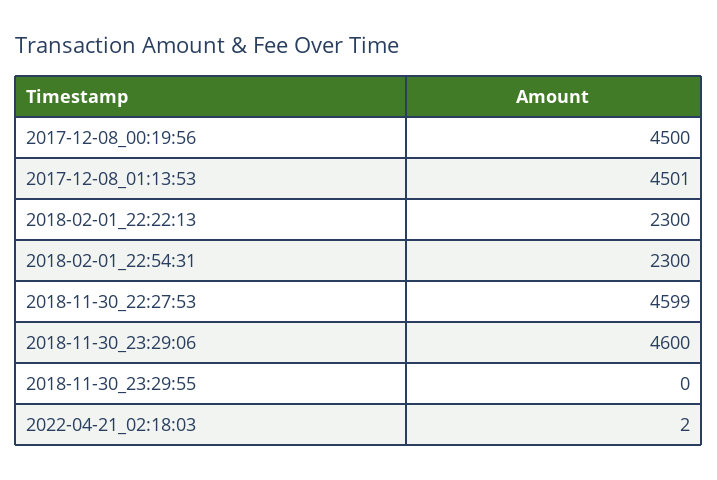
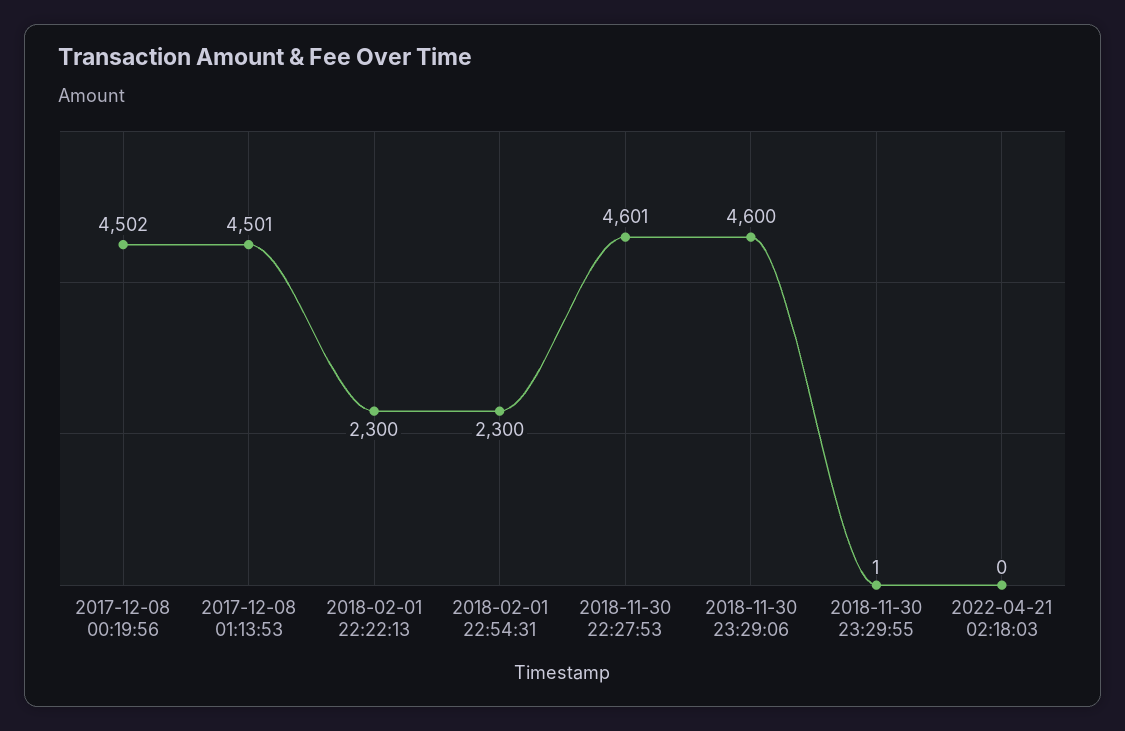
2017-12-08_00:19:56: 4500 -> 4502
2018-11-30_22:27:53: 4599 -> 4601
2018-11-30_23:29:55: 0 -> 1
2022-04-21_02:18:03: 2 -> 0

